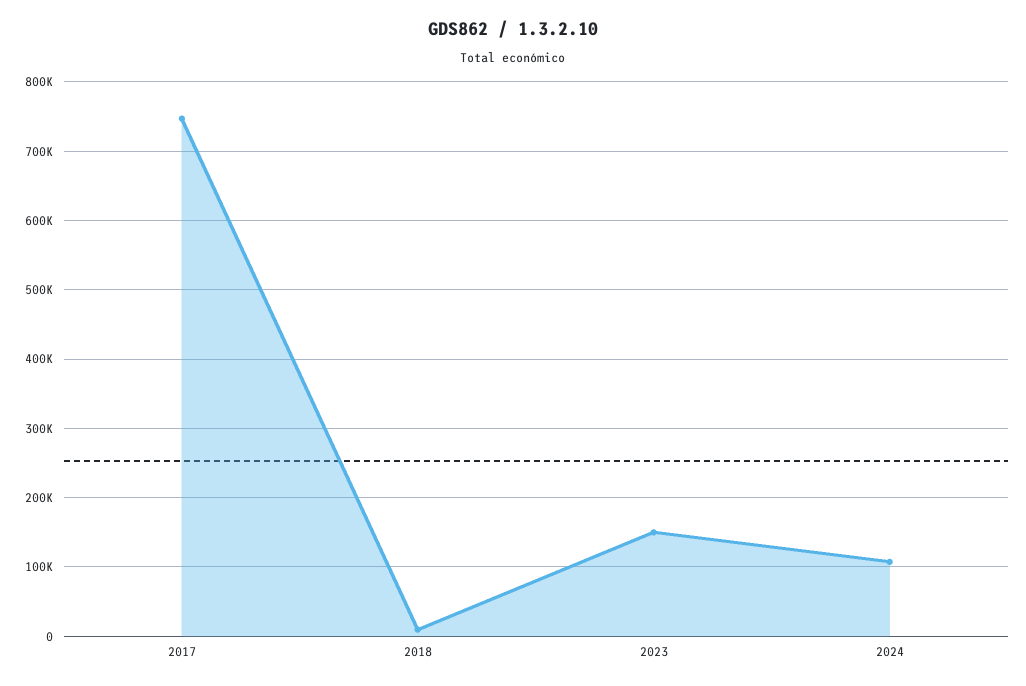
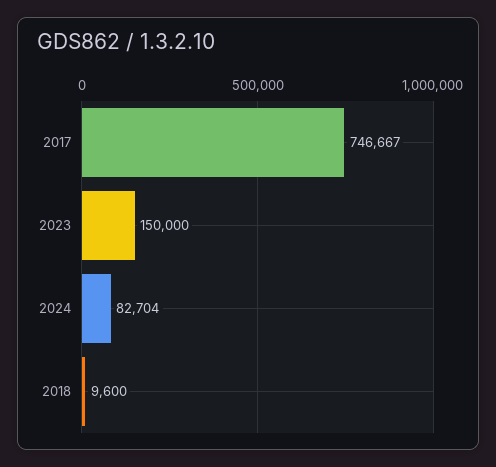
2024: 110000 -> 82704

